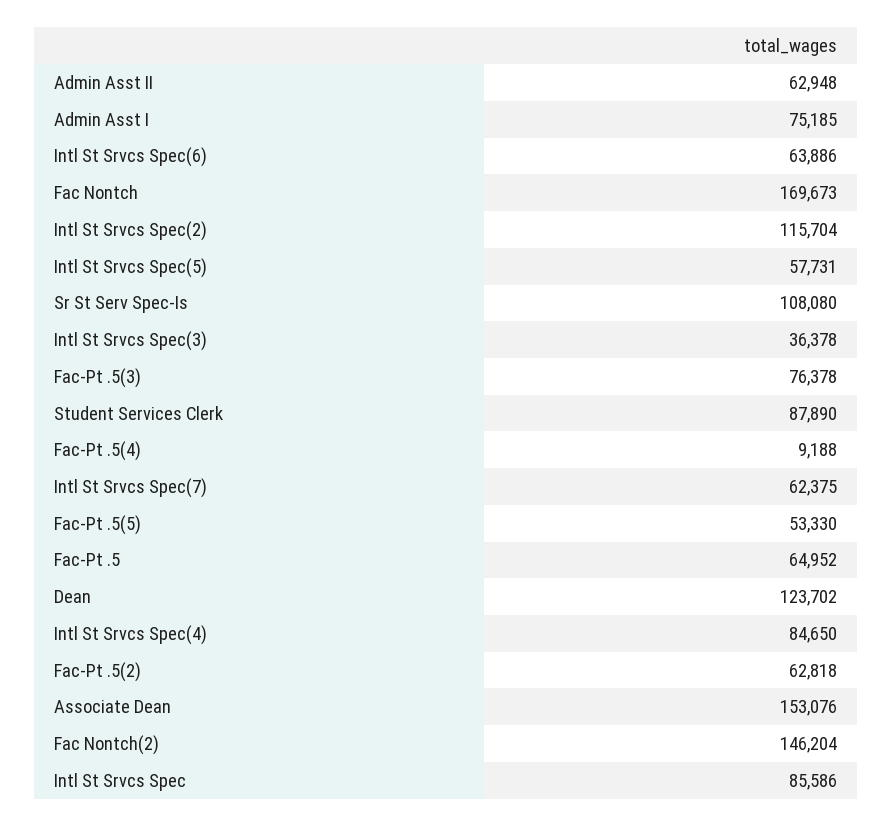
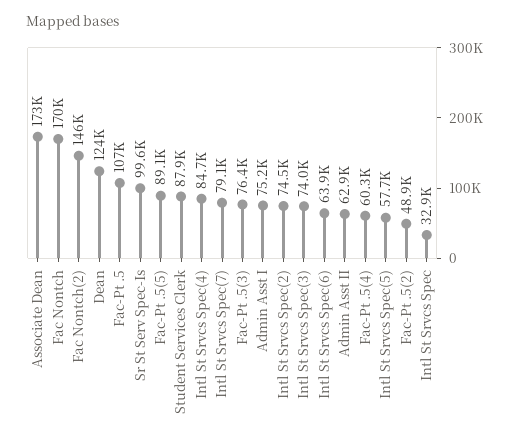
Intl St Srvcs Spec(2): 115704 -> 74500
Sr St Serv Spec-Is: 108080 -> 99600
Intl St Srvcs Spec(3): 36378 -> 74000
Fac-Pt .5(4): 9188 -> 60300
Intl St Srvcs Spec(7): 62375 -> 79100
Fac-Pt .5(5): 53330 -> 89100
Fac-Pt .5: 64952 -> 107000
Fac-Pt .5(2): 62818 -> 48900
Associate Dean: 153076 -> 173000
Intl St Srvcs Spec: 85586 -> 32900

